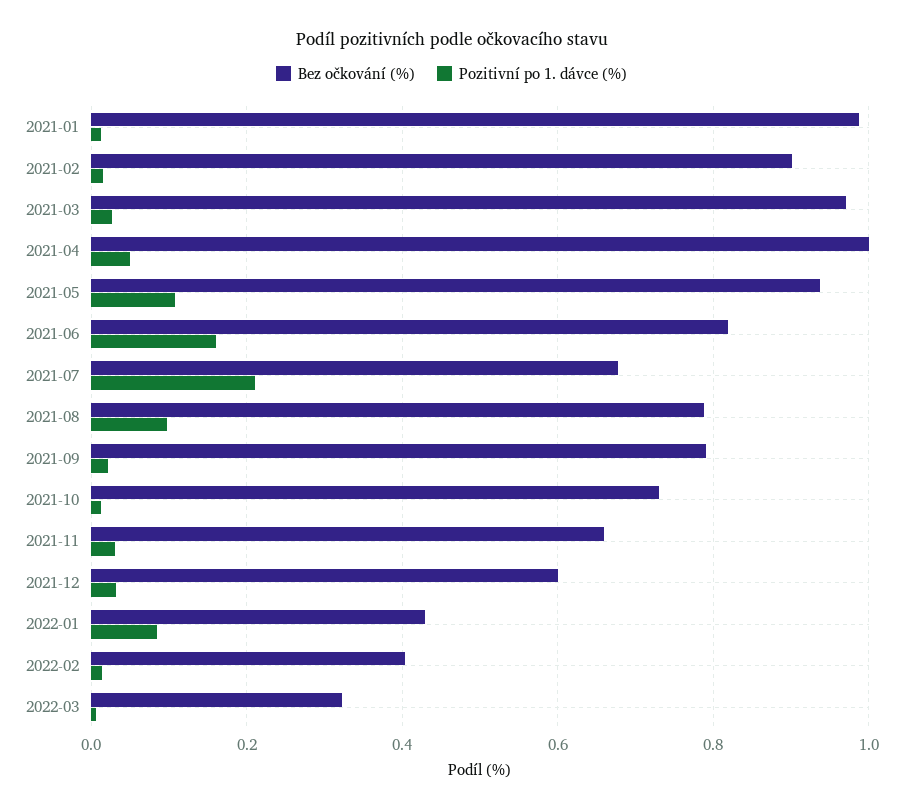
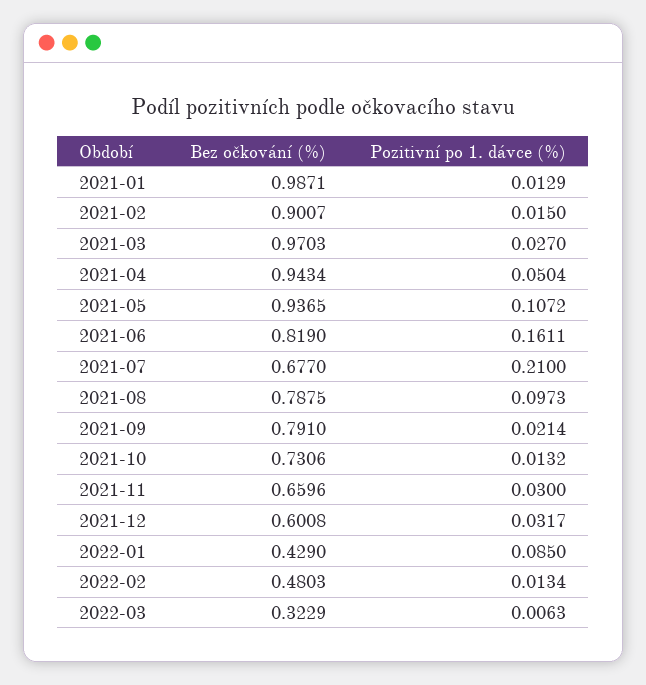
Bez očkování (%), 2021-04: 1 -> 0.9434
Bez očkování (%), 2022-02: 0.4 -> 0.4803

